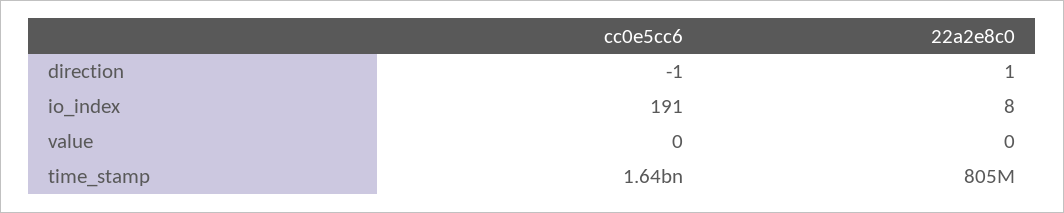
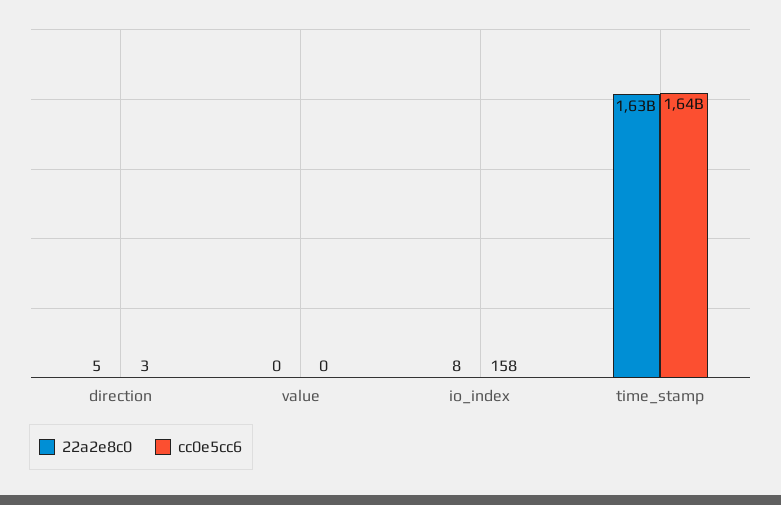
cc0e5cc6, direction: -1 -> 3
22a2e8c0, direction: 1 -> 5
cc0e5cc6, io_index: 191 -> 158
22a2e8c0, time_stamp: 805000000 -> 1630000000

